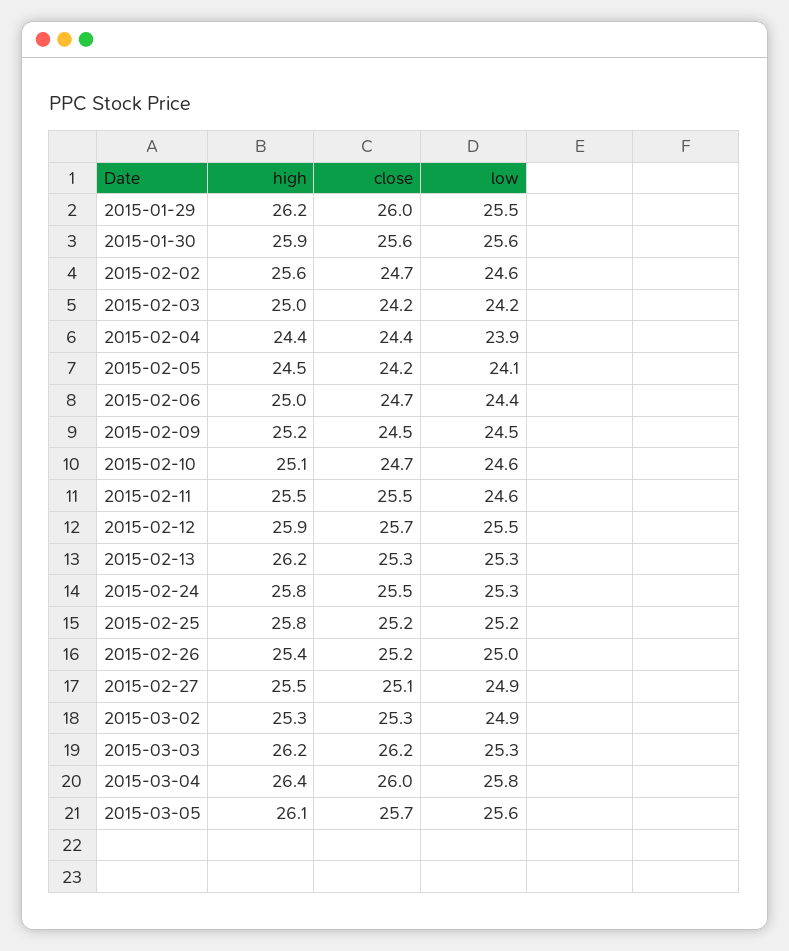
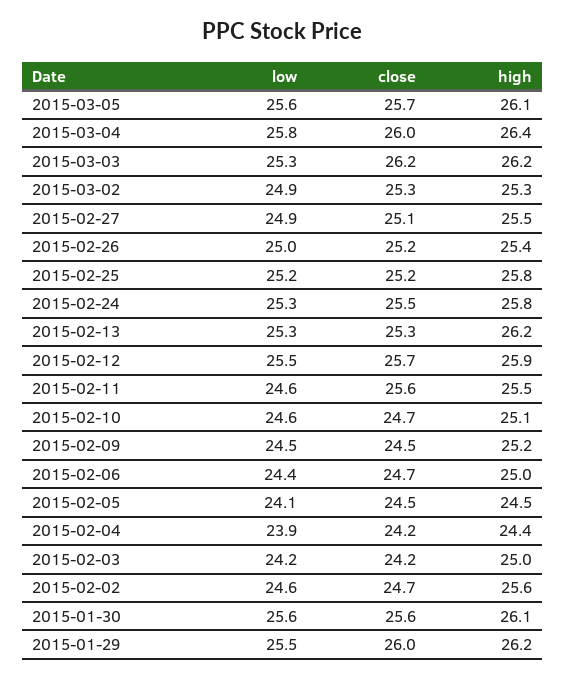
high, 2015-01-30: 25.9 -> 26.1
close, 2015-02-04: 24.4 -> 24.2
close, 2015-02-05: 24.2 -> 24.5
close, 2015-02-11: 25.5 -> 25.6

